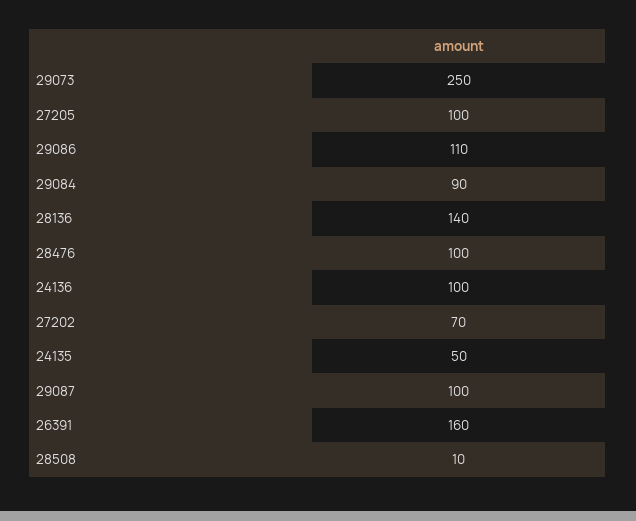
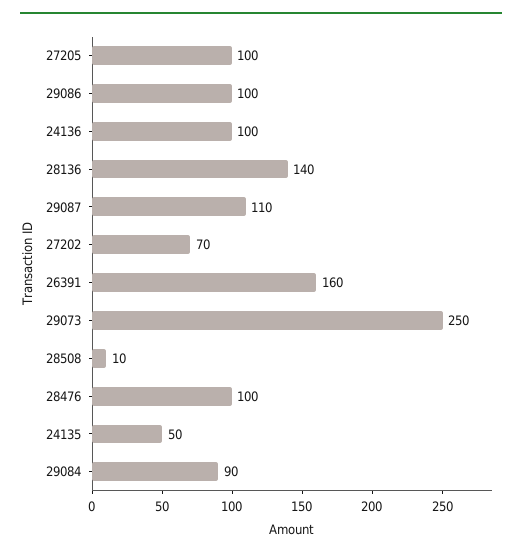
29086: 110 -> 100
29087: 100 -> 110

